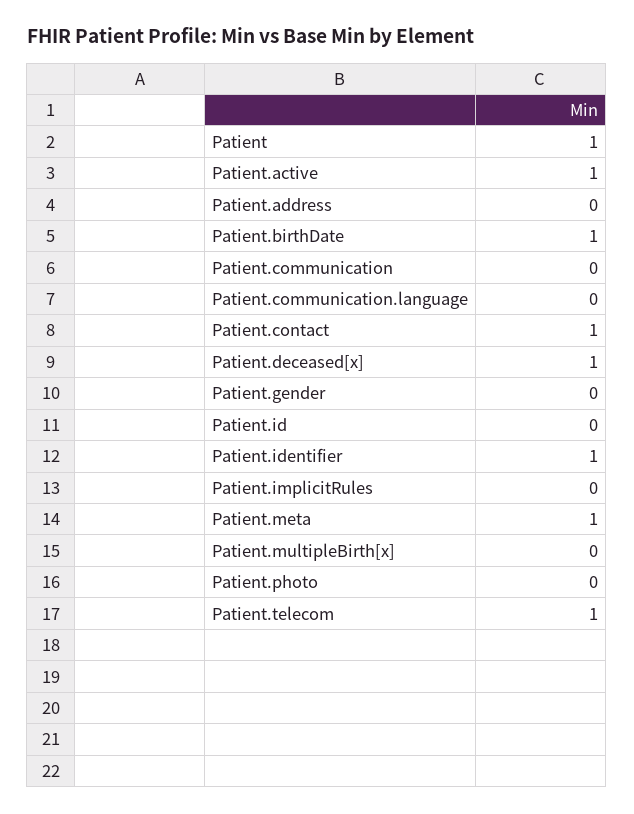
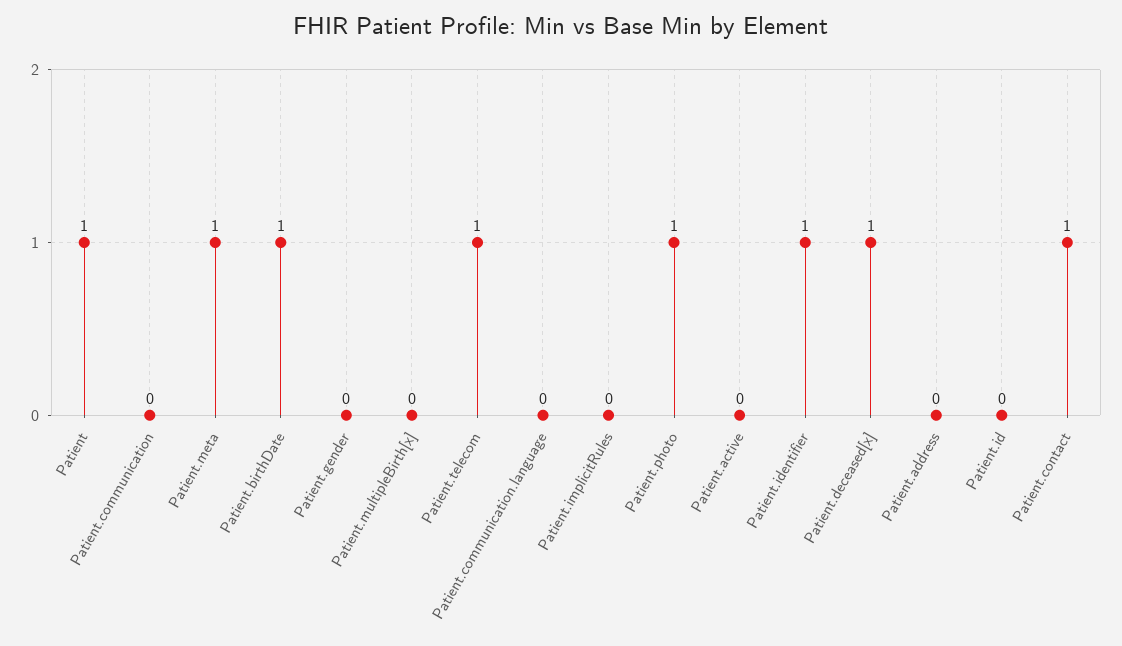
Patient.active: 1 -> 0
Patient.photo: 0 -> 1

